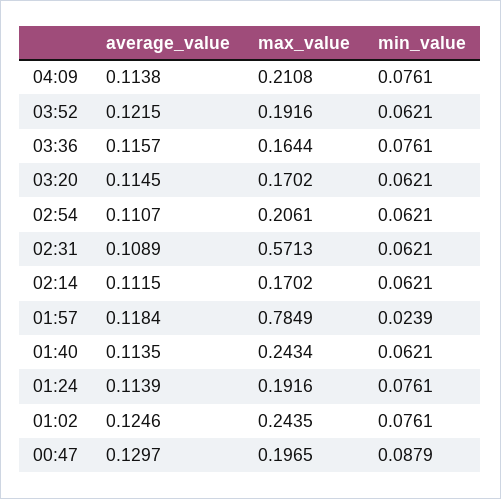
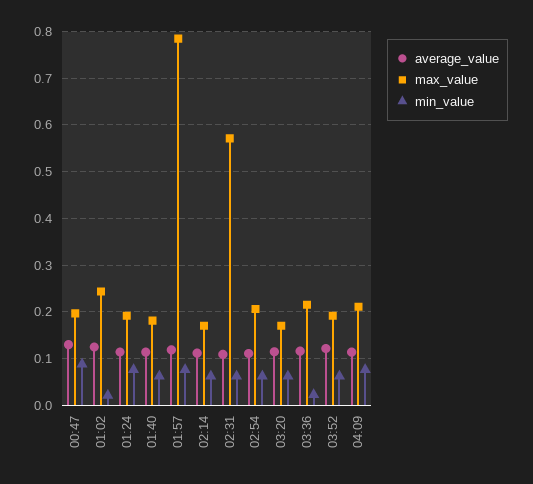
max_value, 03:36: 0.1644 -> 0.22
min_value, 03:36: 0.0761 -> 0.02
min_value, 01:57: 0.0239 -> 0.08
max_value, 01:40: 0.2434 -> 0.18
min_value, 01:02: 0.0761 -> 0.02

